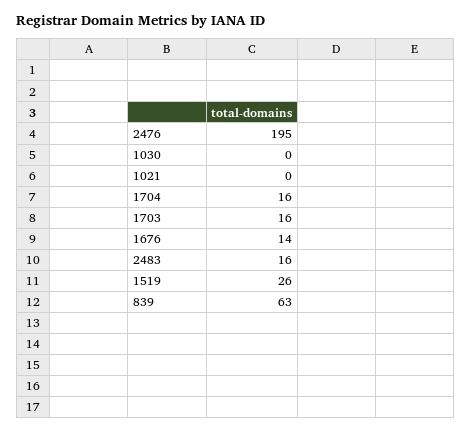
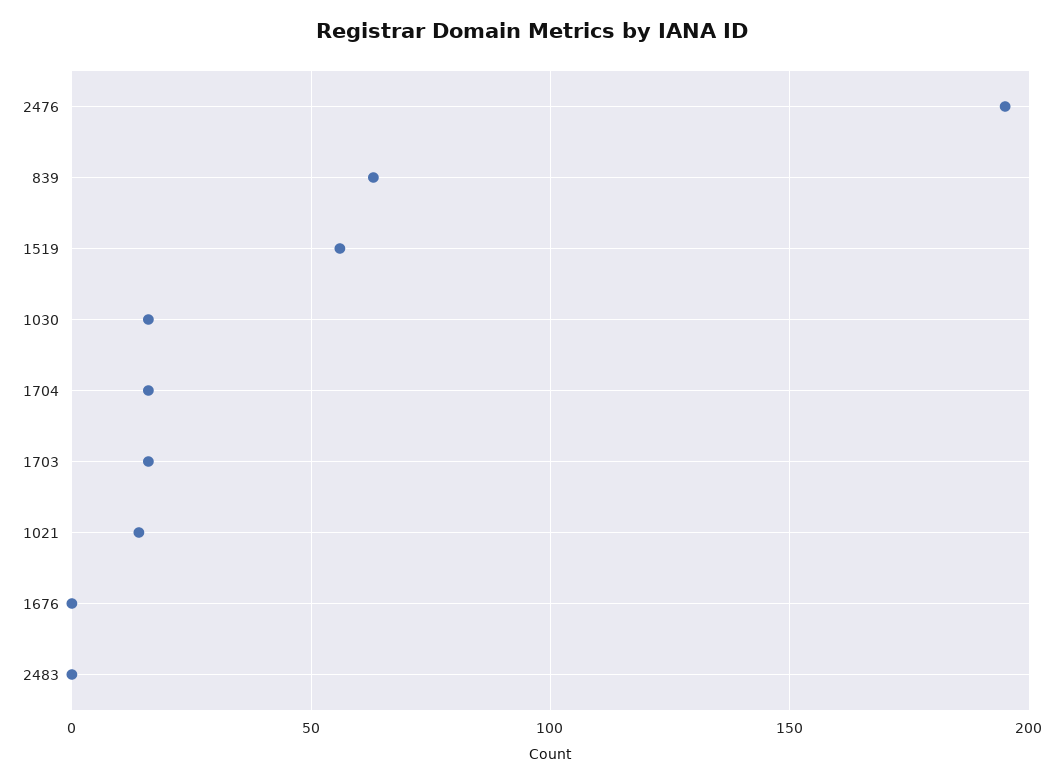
1030: 0 -> 15
1021: 0 -> 15
1676: 14 -> 0
2483: 16 -> 0
1519: 26 -> 55

